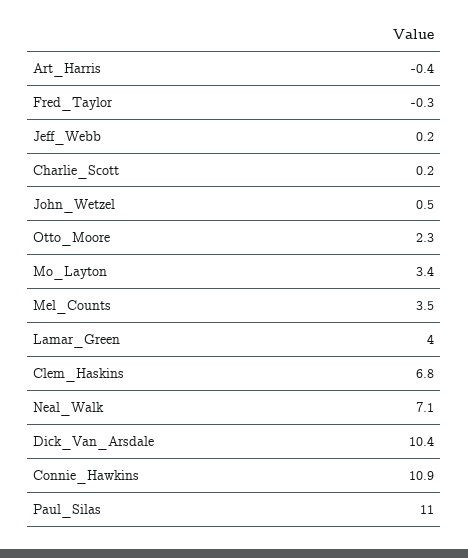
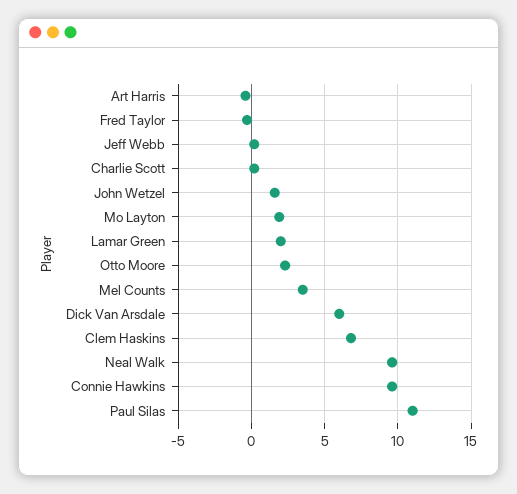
John_Wetzel: 0.5 -> 1.5
Mo_Layton: 3.4 -> 2
Lamar_Green: 4 -> 2
Neal_Walk: 7.1 -> 9.5
Dick_Van_Arsdale: 10.4 -> 6
Connie_Hawkins: 10.9 -> 9.5

